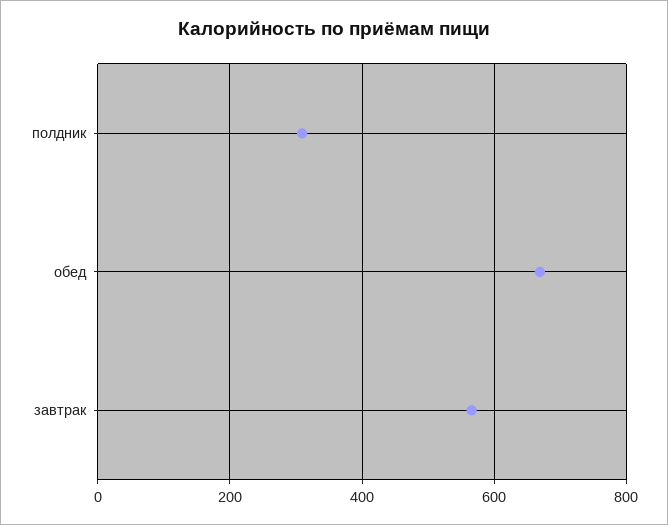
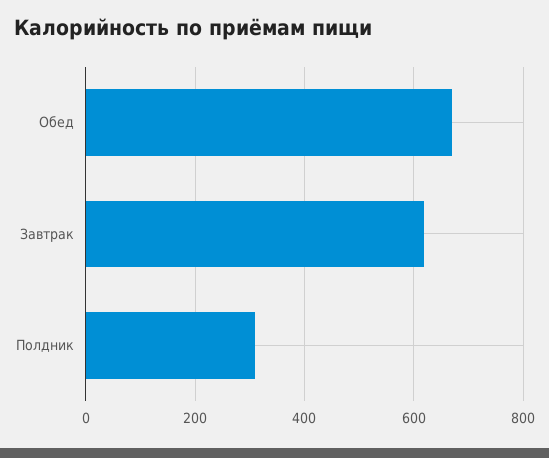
завтрак: 560 -> 620

